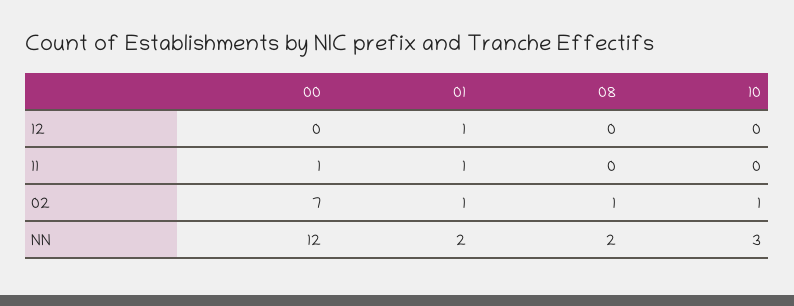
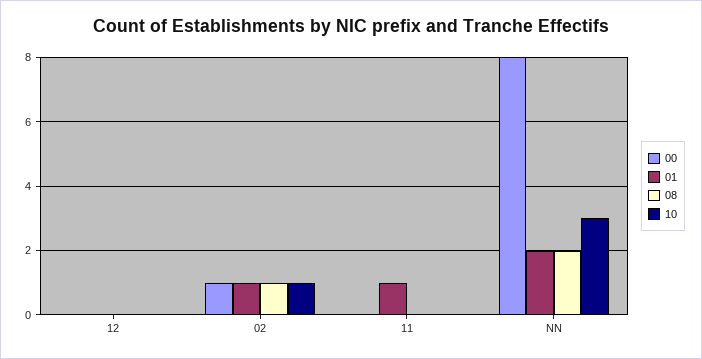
01, 12: 1 -> 0
00, 11: 1 -> 0
00, 02: 7 -> 1
00, NN: 12 -> 8

